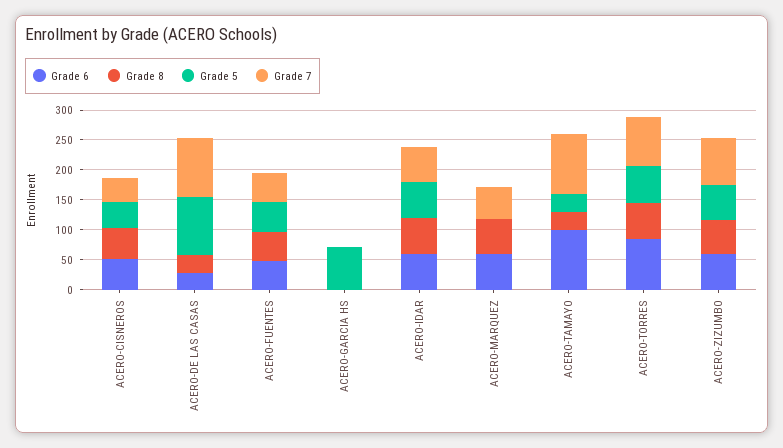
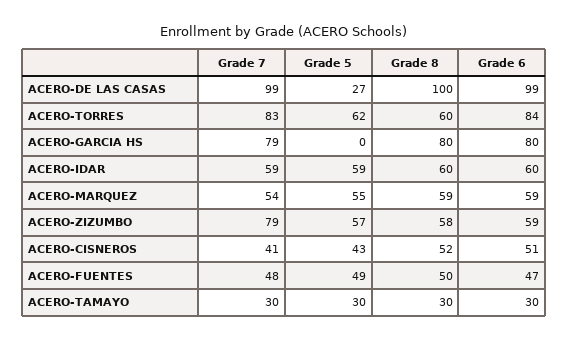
Grade 6, ACERO-DE LAS CASAS: 25 -> 99
Grade 8, ACERO-DE LAS CASAS: 25 -> 100
Grade 5, ACERO-DE LAS CASAS: 100 -> 27
Grade 6, ACERO-GARCIA HS: 0 -> 80
Grade 8, ACERO-GARCIA HS: 0 -> 80
Grade 5, ACERO-GARCIA HS: 75 -> 0
Grade 7, ACERO-GARCIA HS: 0 -> 79
Grade 5, ACERO-MARQUEZ: 0 -> 55
Grade 6, ACERO-TAMAYO: 100 -> 30
Grade 7, ACERO-TAMAYO: 100 -> 30

